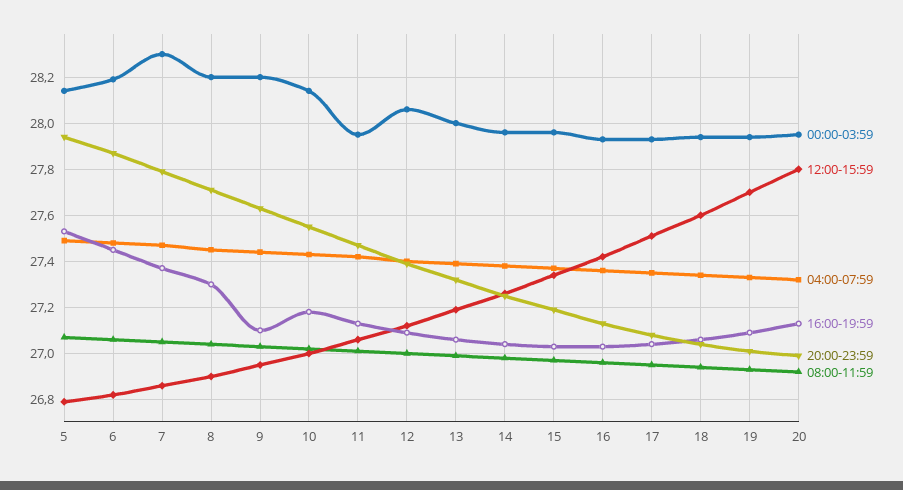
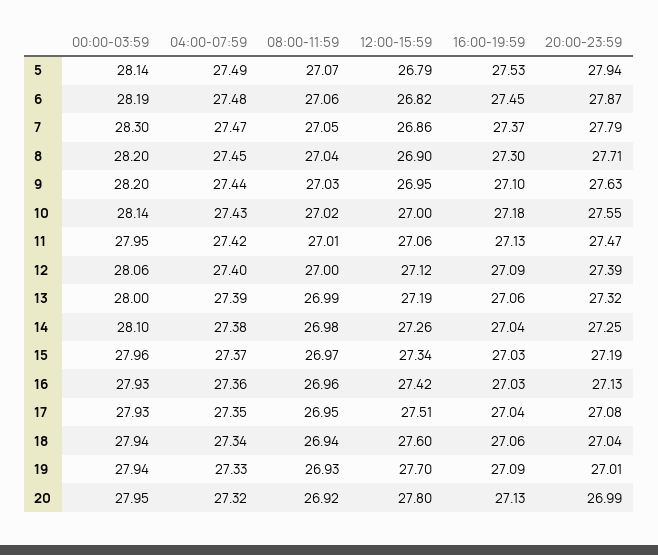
00:00-03:59, 14: 27.95 -> 28.1

